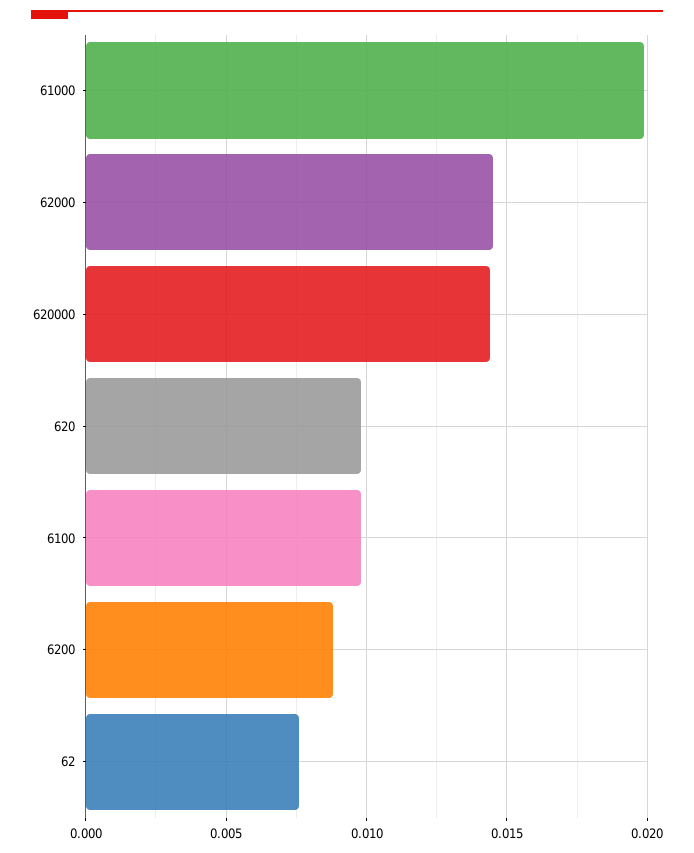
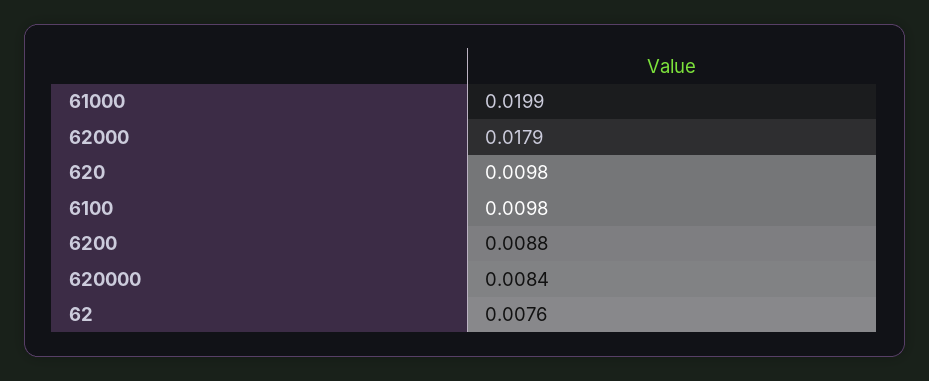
62000: 0.0145 -> 0.0179
620000: 0.0145 -> 0.0084

